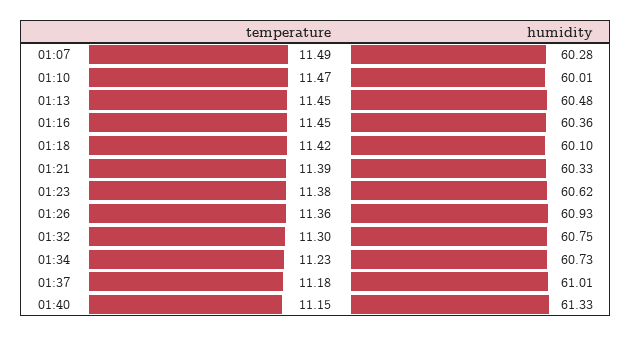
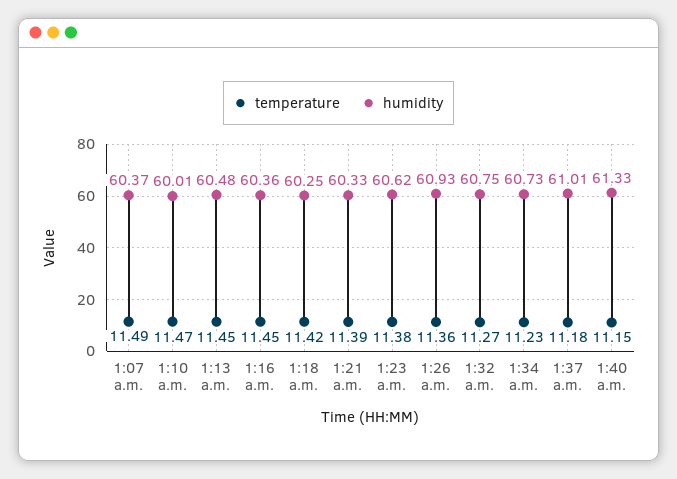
humidity, 01:07: 60.28 -> 60.37
humidity, 01:18: 60.1 -> 60.25
temperature, 01:32: 11.3 -> 11.27

